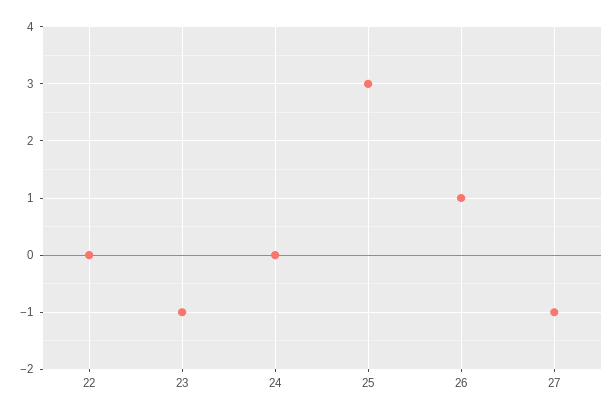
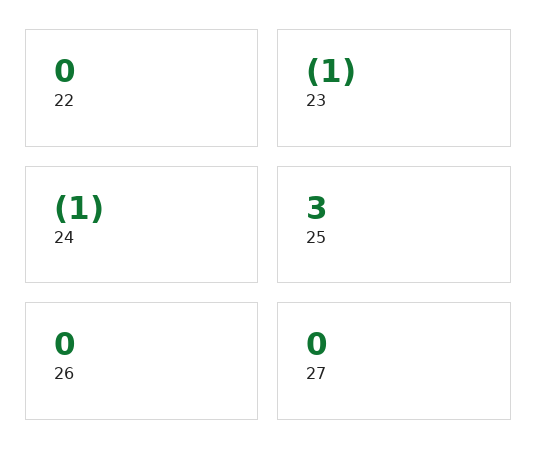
24: 0 -> -1
26: 1 -> 0
27: -1 -> 0

